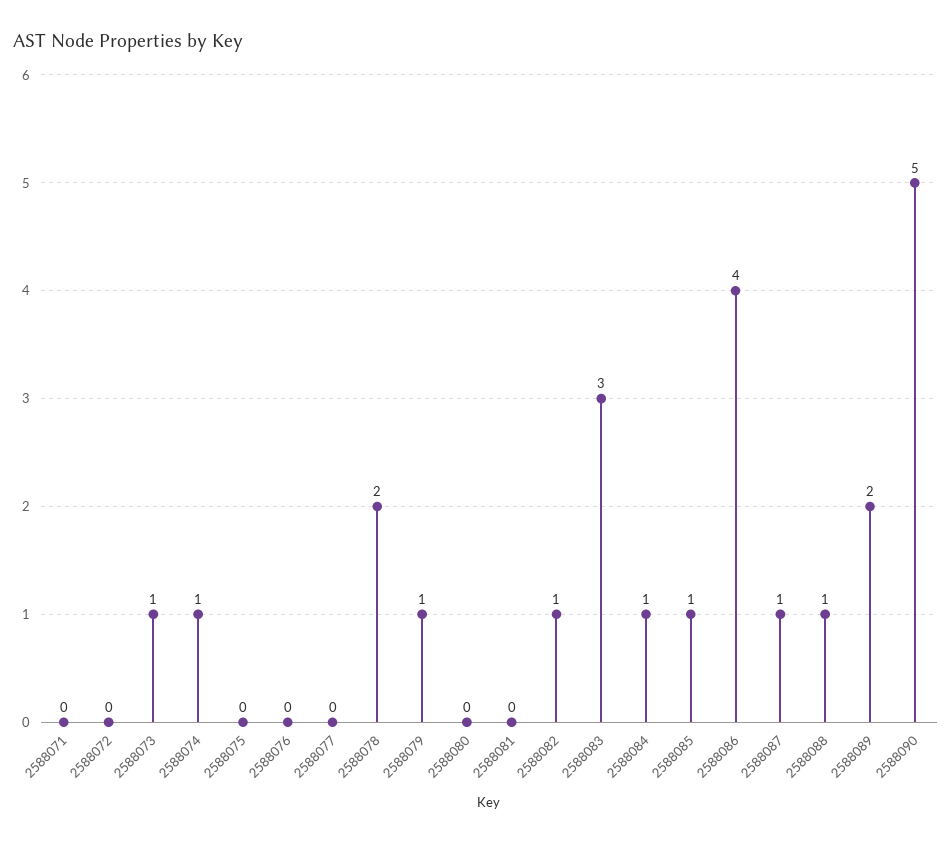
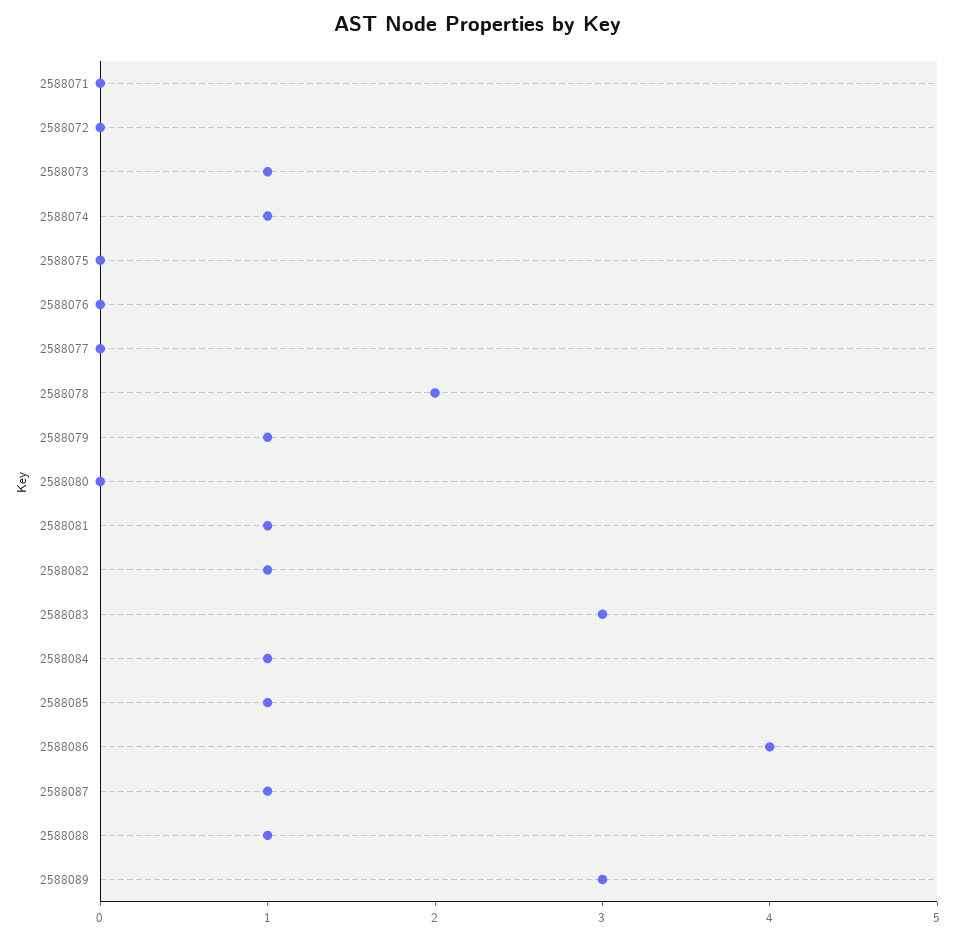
2588081: 0 -> 1
2588089: 2 -> 3
2588090: 5 -> none

